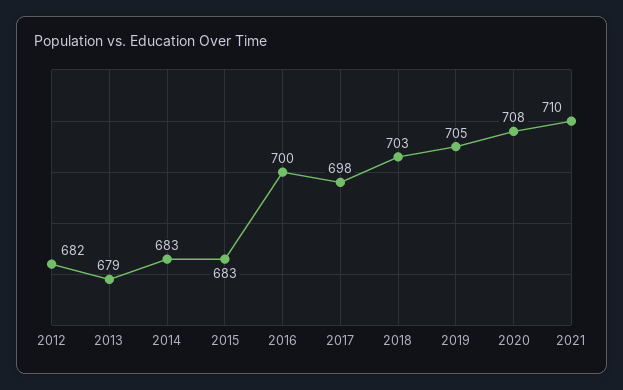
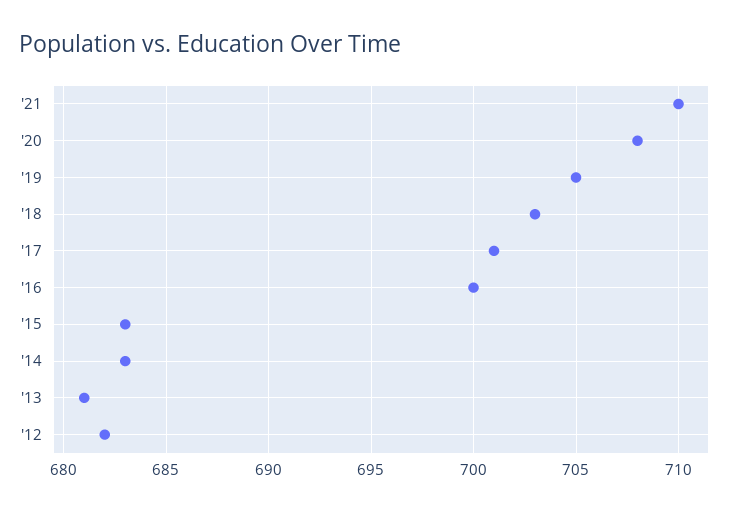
2013: 679 -> 681
2017: 698 -> 701

